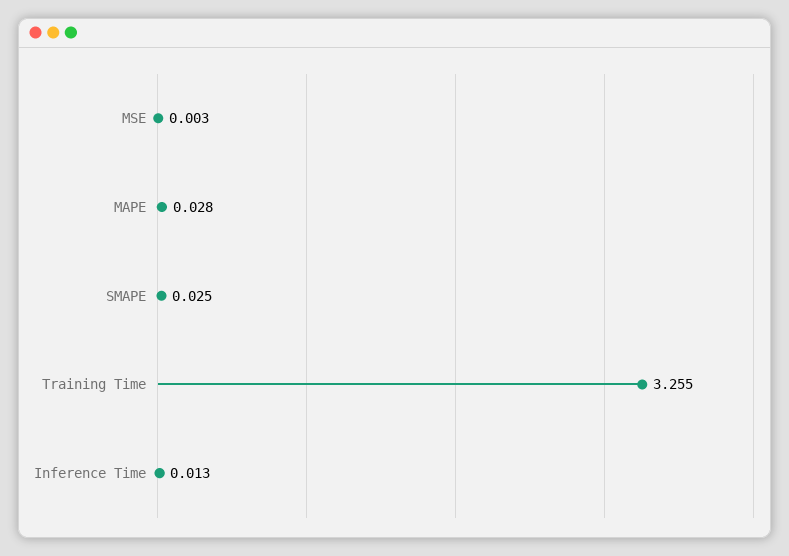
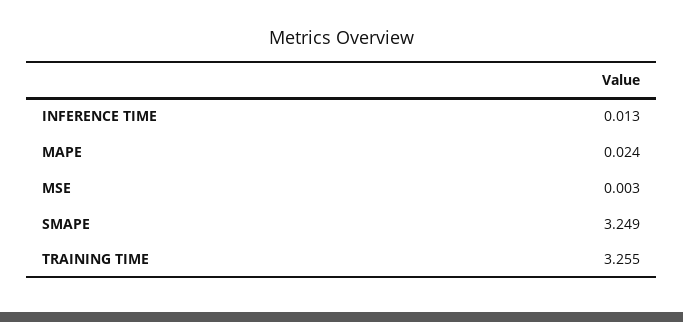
MAPE: 0.028 -> 0.024
SMAPE: 0.025 -> 3.249

